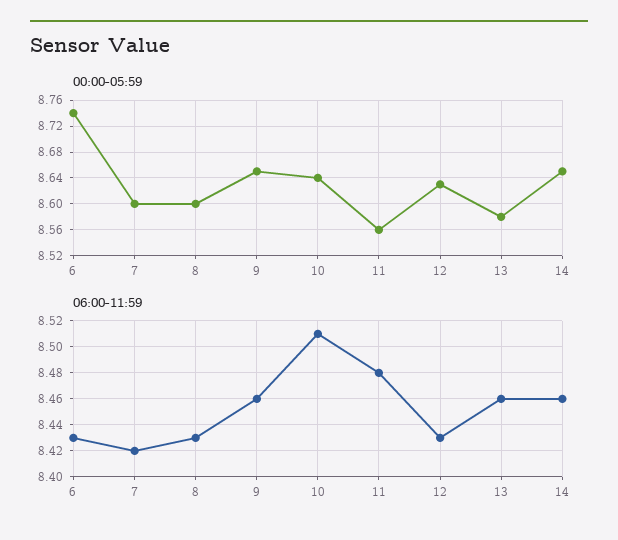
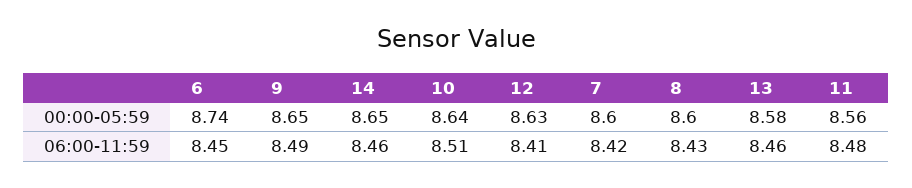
06:00-11:59, 6: 8.43 -> 8.45
06:00-11:59, 9: 8.46 -> 8.49
06:00-11:59, 12: 8.43 -> 8.41

